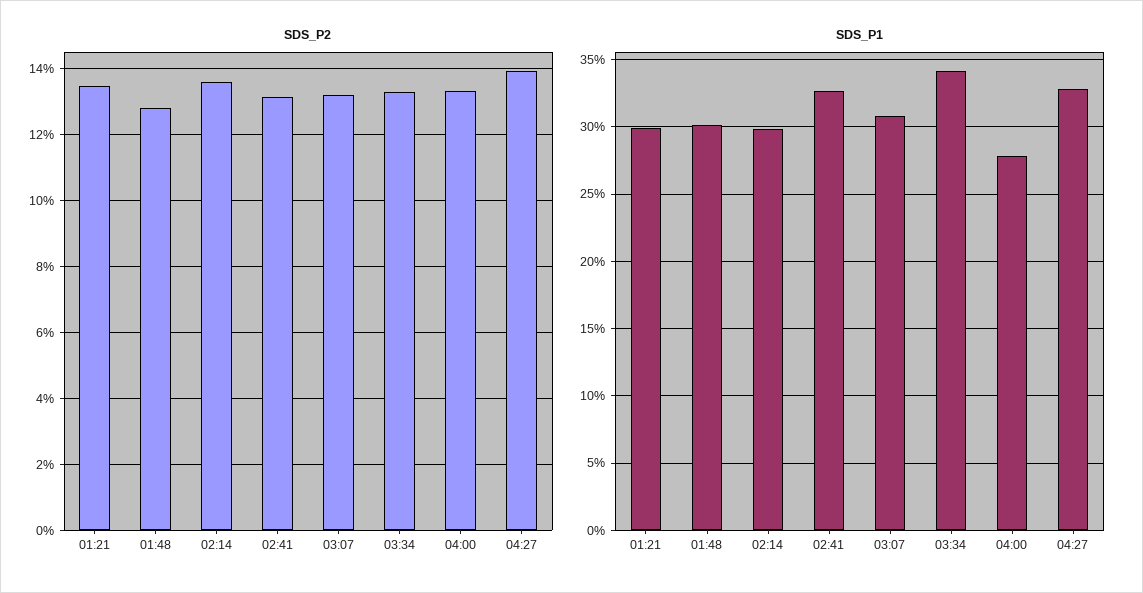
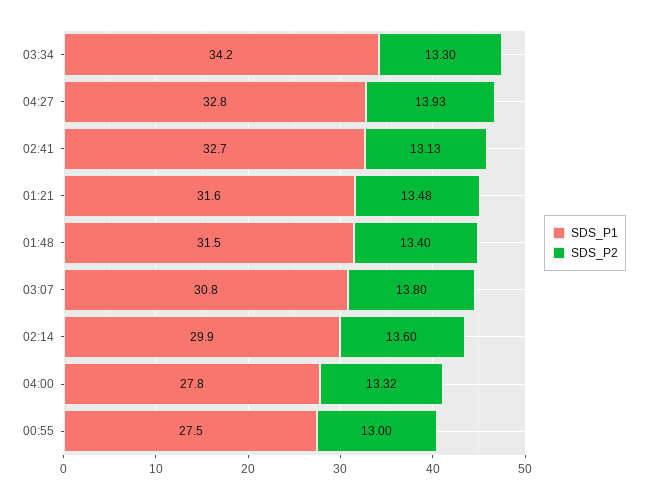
SDS_P2, 01:48: 12.8 -> 13.4
SDS_P2, 03:07: 13.2 -> 13.8
SDS_P1, 01:21: 30 -> 31.6
SDS_P1, 01:48: 30 -> 31.5
SDS_P1, 00:55: none -> 27.5
SDS_P2, 00:55: none -> 13

